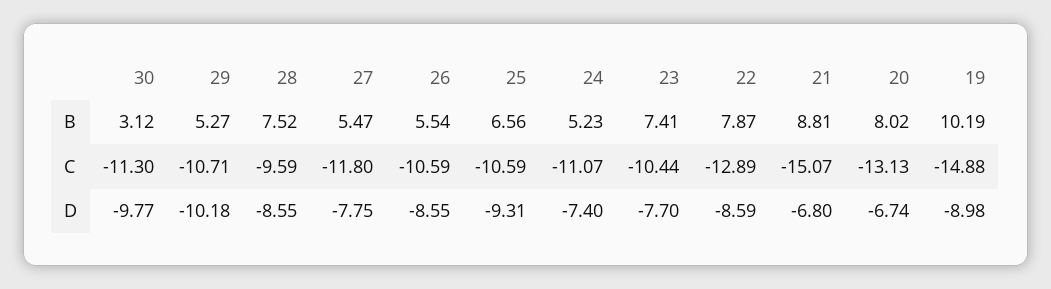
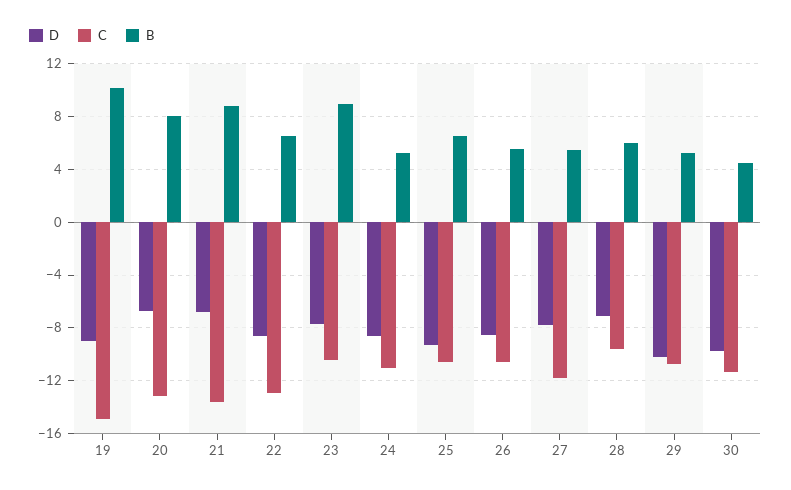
B, 30: 3.12 -> 4.5
B, 28: 7.52 -> 6
B, 23: 7.41 -> 9
B, 22: 7.87 -> 6.5
C, 21: -15.07 -> -13.5
D, 28: -8.55 -> -7
D, 24: -7.4 -> -8.5

